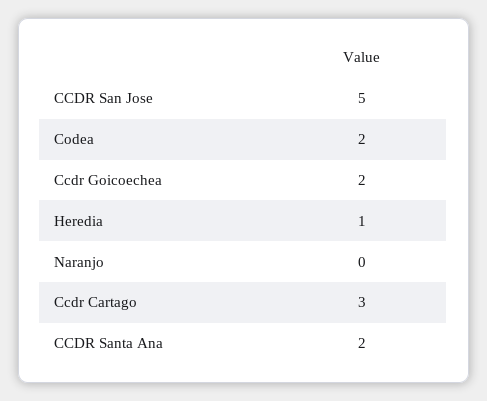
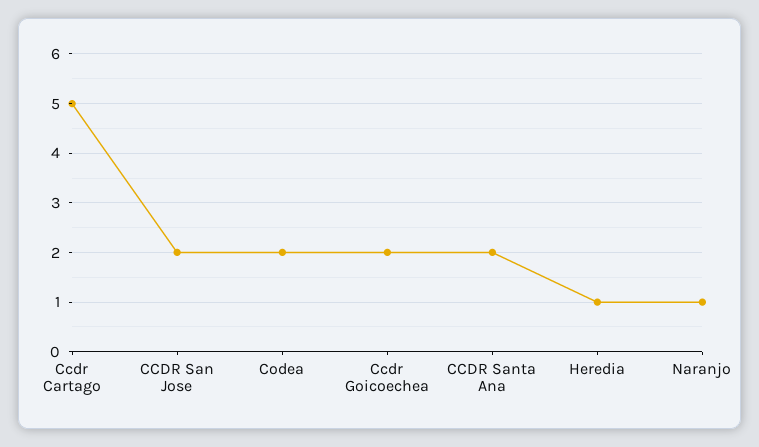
CCDR San Jose: 5 -> 2
Naranjo: 0 -> 1
Ccdr Cartago: 3 -> 5

